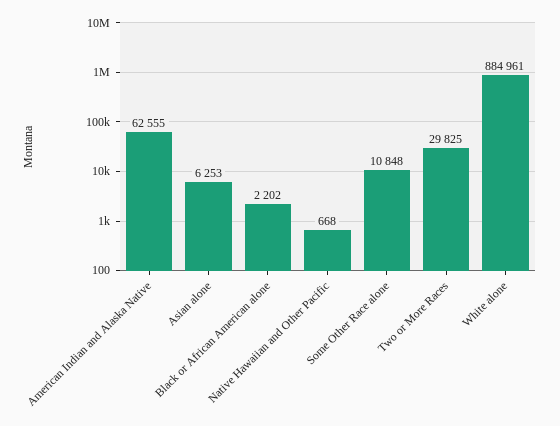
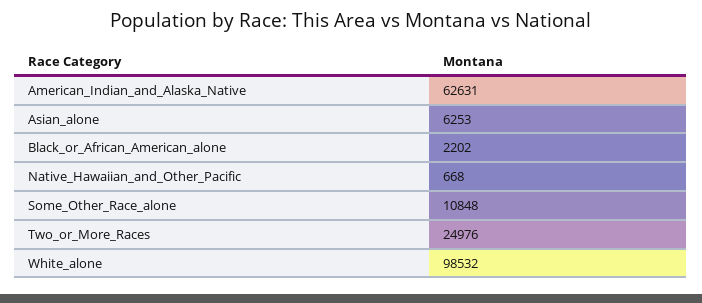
American Indian and Alaska Native: 62555 -> 62631
Two or More Races: 29825 -> 24976
White alone: 884961 -> 98532

